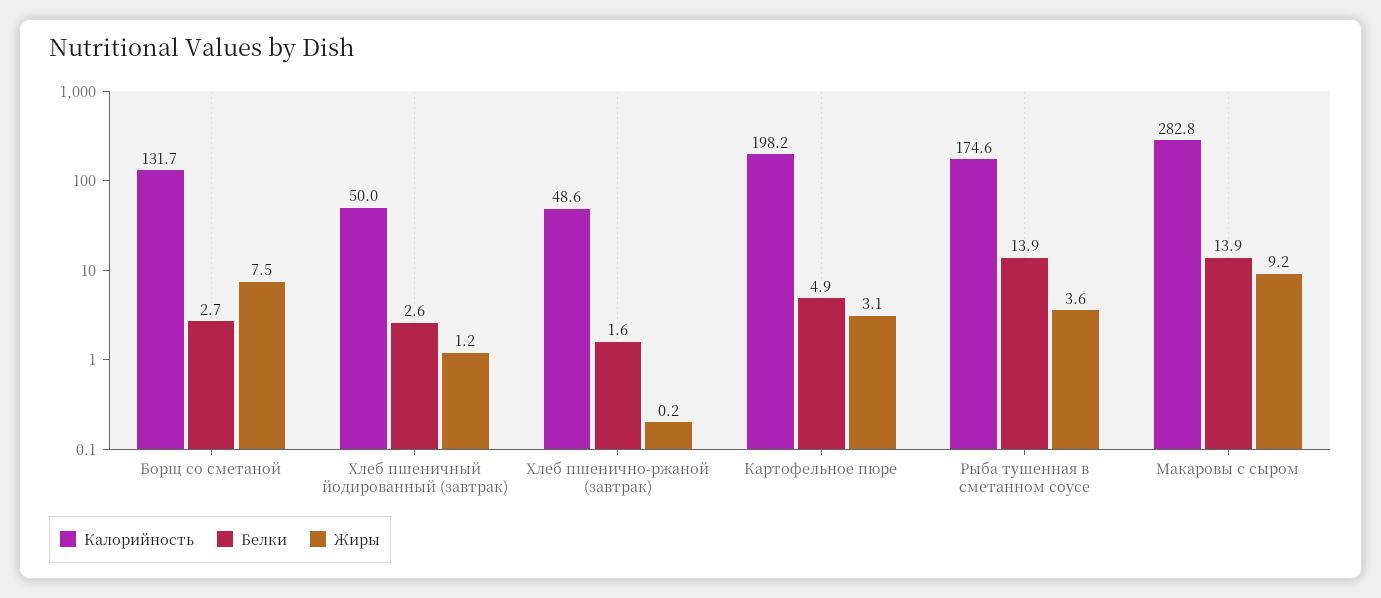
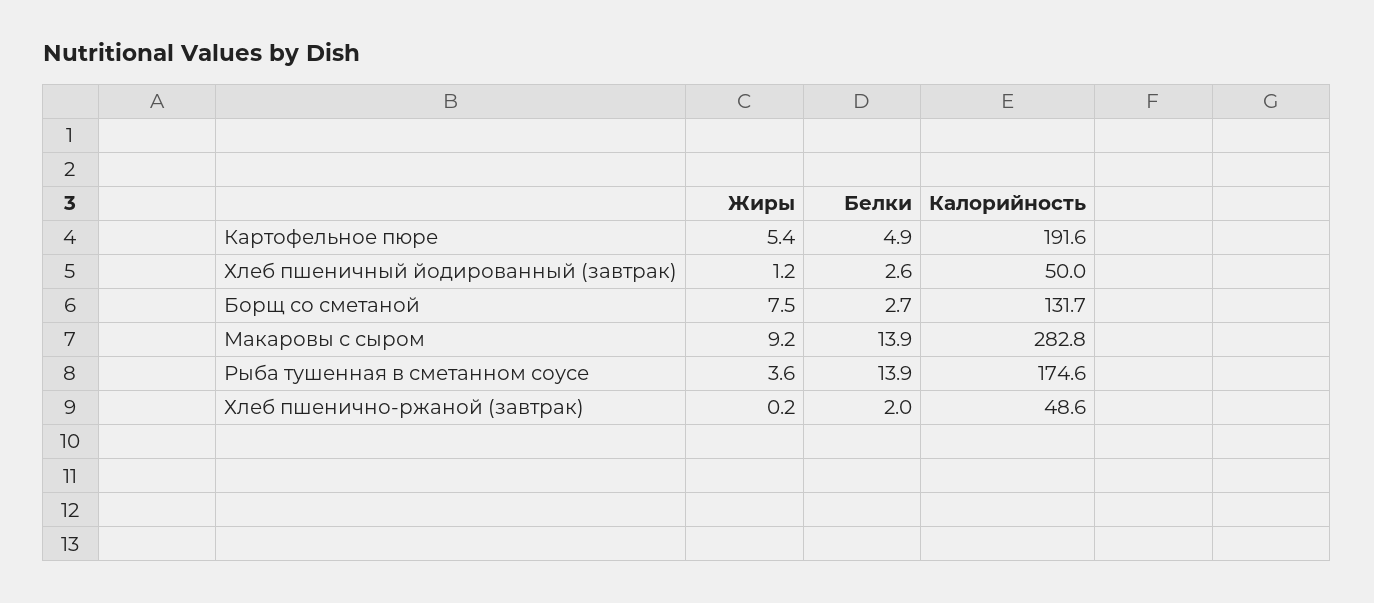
Белки, Хлеб пшенично-ржаной (завтрак): 1.6 -> 2
Калорийность, Картофельное пюре: 198.2 -> 191.6
Жиры, Картофельное пюре: 3.1 -> 5.4

